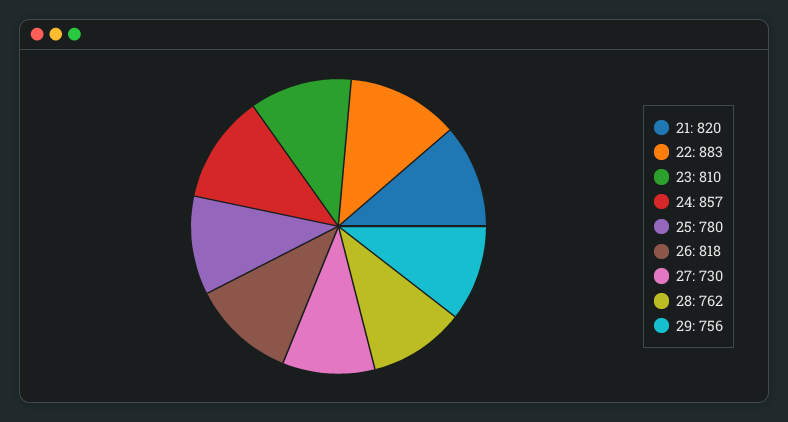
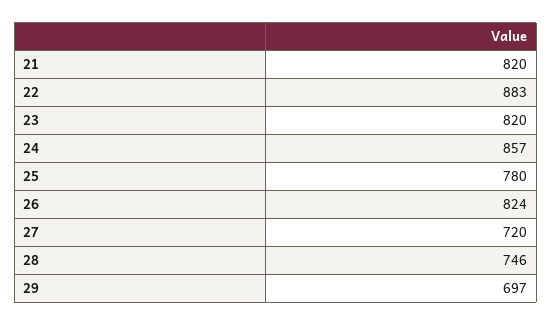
23: 810 -> 820
26: 818 -> 824
27: 730 -> 720
28: 762 -> 746
29: 756 -> 697

